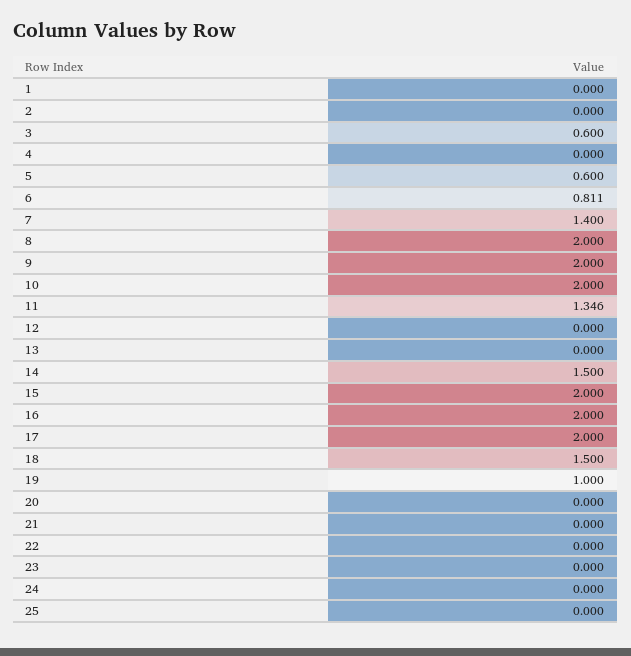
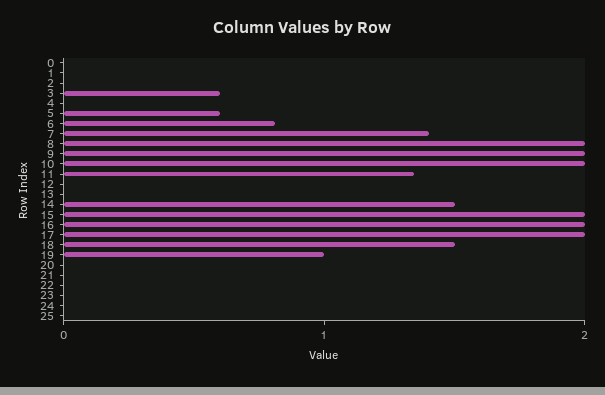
0: none -> 0

